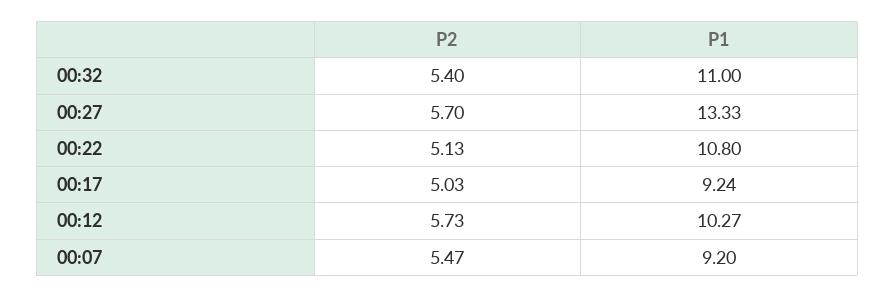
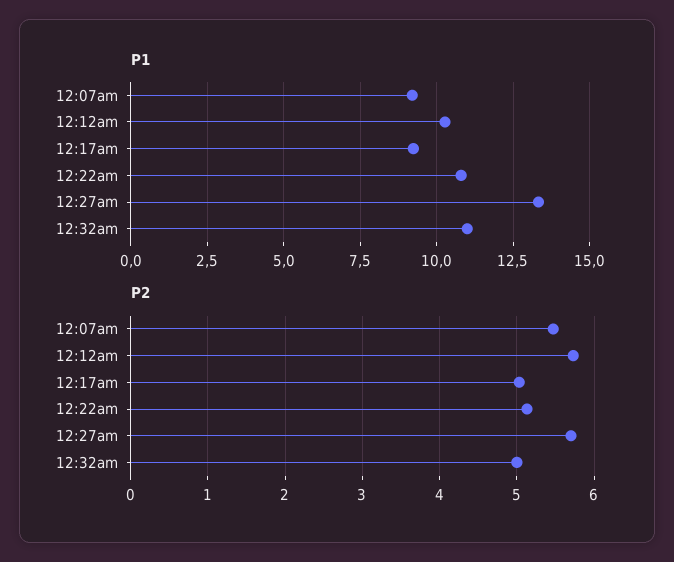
P2, 00:32: 5.4 -> 5

